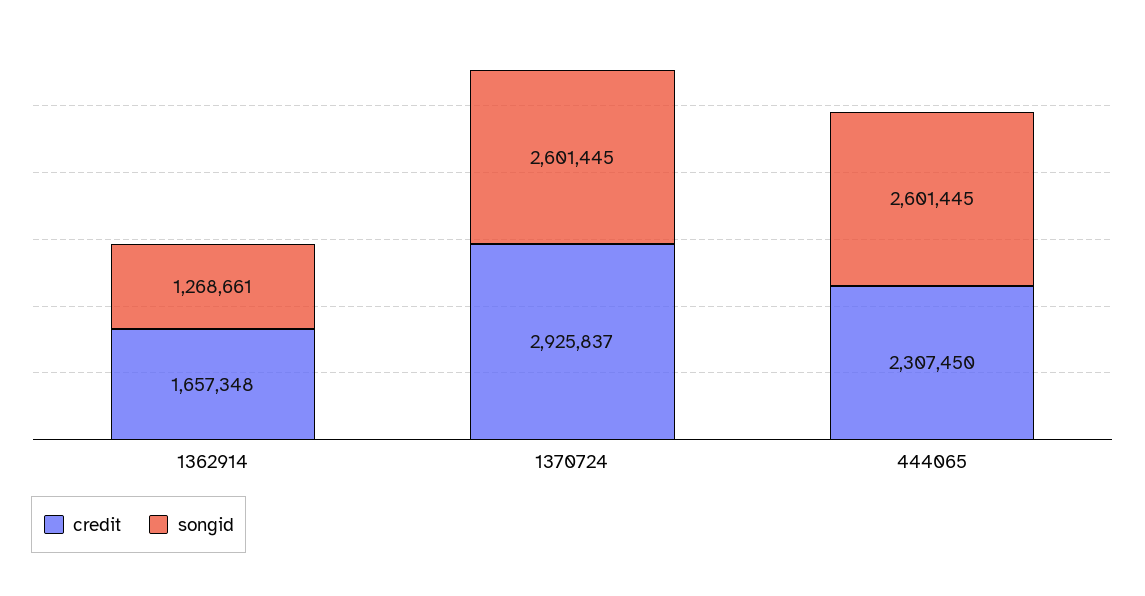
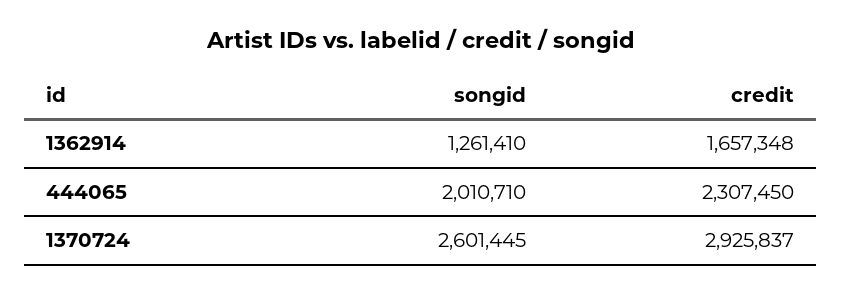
songid, 1362914: 1268661 -> 1261410
songid, 444065: 2601445 -> 2010710

